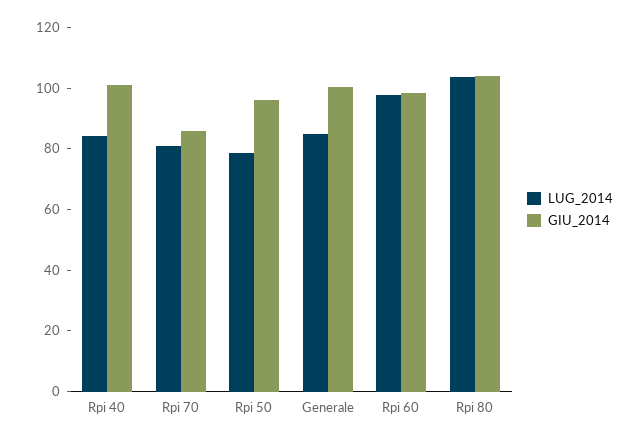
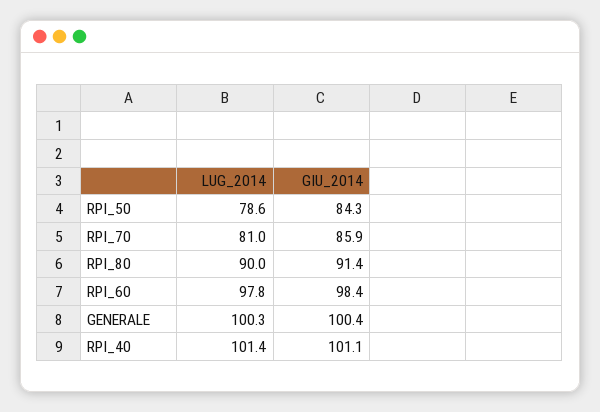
LUG_2014, Rpi 40: 85 -> 101.4
GIU_2014, Rpi 50: 95 -> 84.3
LUG_2014, Generale: 85 -> 100.3
LUG_2014, Rpi 80: 105 -> 90
GIU_2014, Rpi 80: 105 -> 91.4

